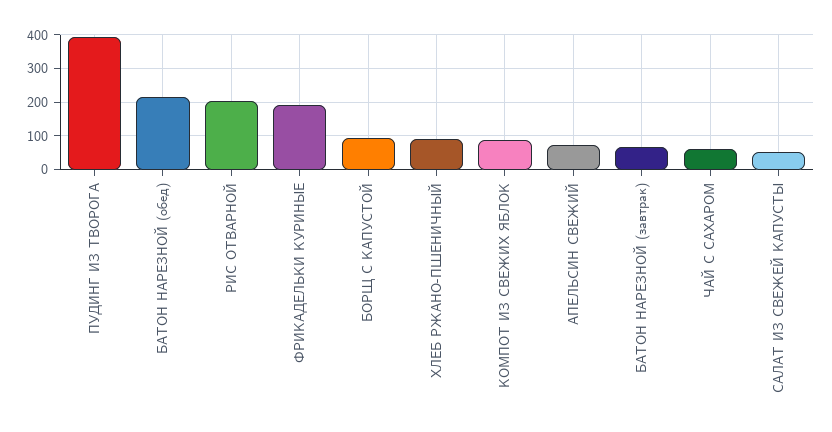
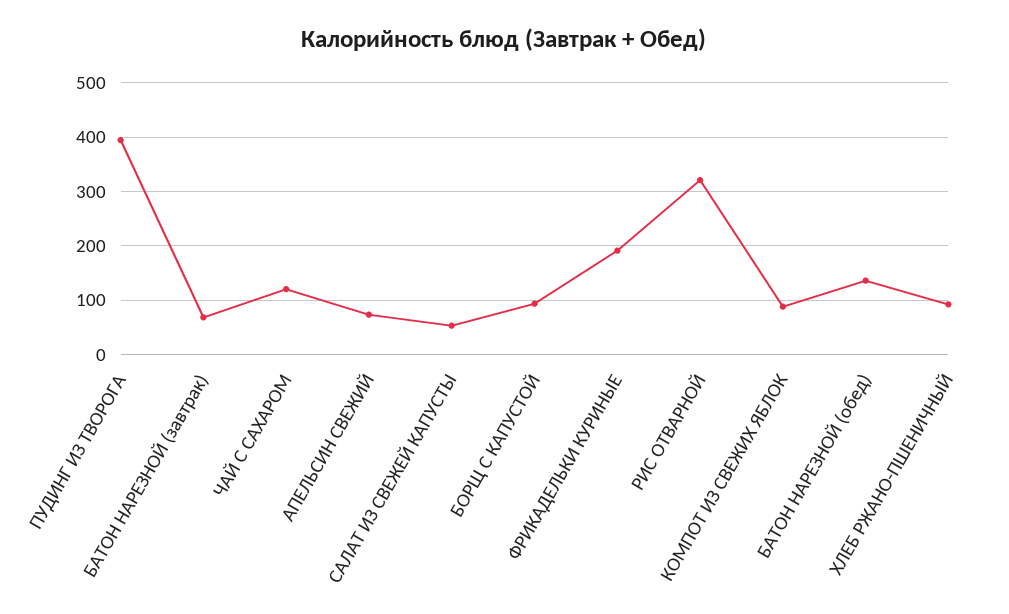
БАТОН НАРЕЗНОЙ (обед): 220 -> 140
РИС ОТВАРНОЙ: 200 -> 320
ЧАЙ С САХАРОМ: 60 -> 120

